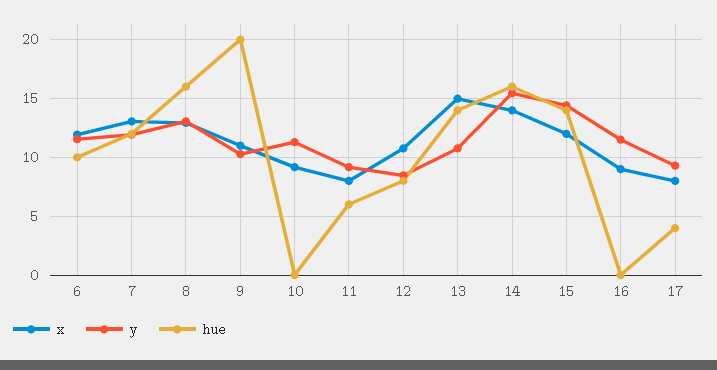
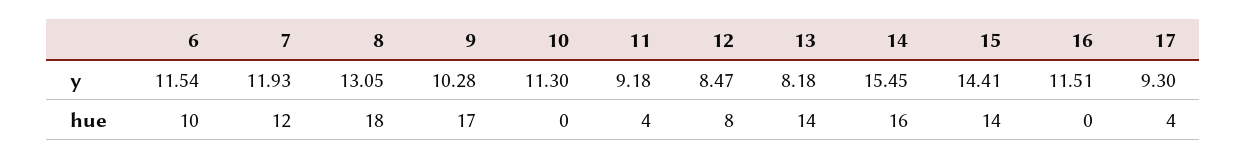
x, 6: 12 -> none
x, 7: 13 -> none
x, 8: 13 -> none
hue, 8: 16 -> 18
x, 9: 11 -> none
hue, 9: 20 -> 17
x, 10: 9 -> none
x, 11: 8 -> none
hue, 11: 6 -> 4
x, 12: 11 -> none
x, 13: 15 -> none
y, 13: 11 -> 8.18
x, 14: 14 -> none
x, 15: 12 -> none
x, 16: 9 -> none
x, 17: 8 -> none

